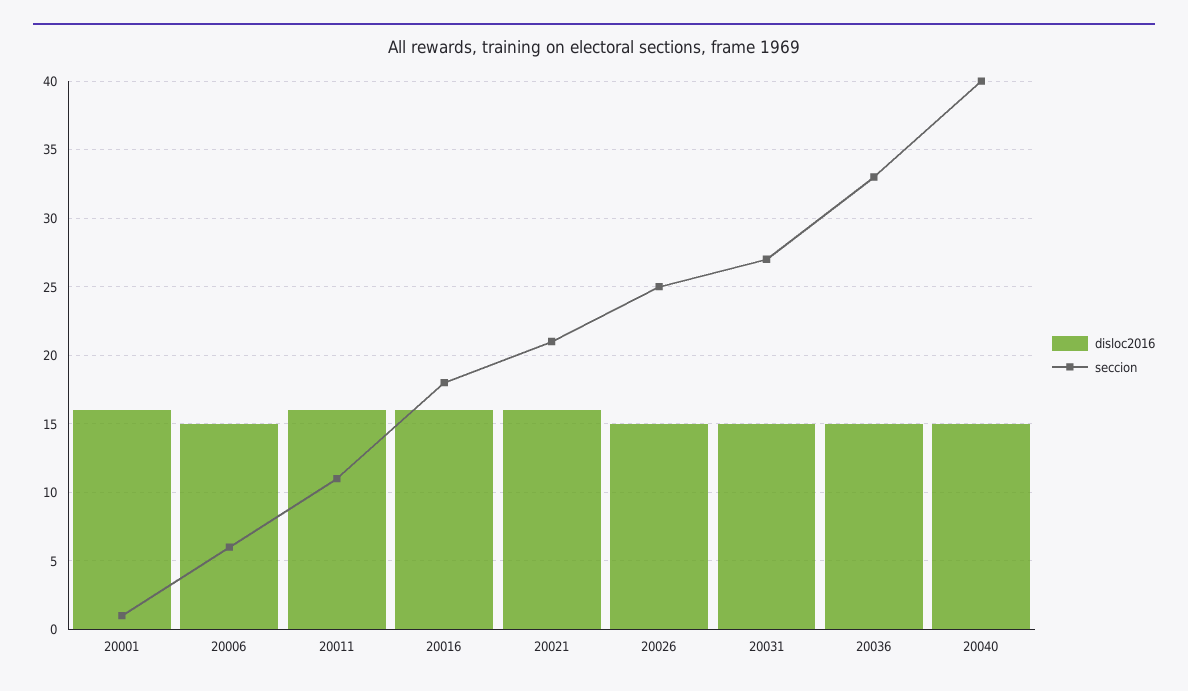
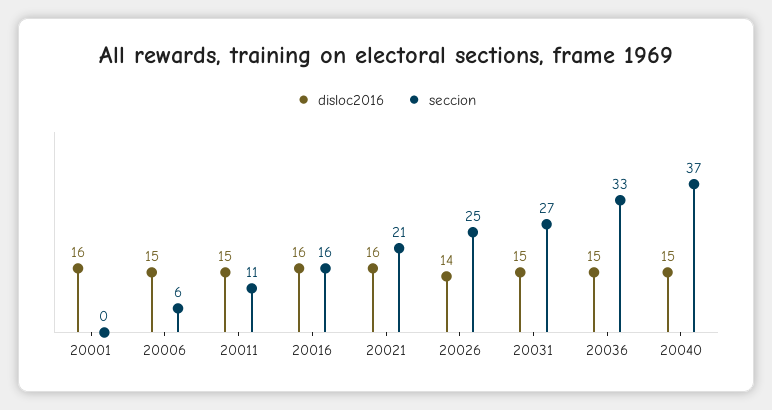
seccion, 20001: 1 -> 0
disloc2016, 20011: 16 -> 15
seccion, 20016: 18 -> 16
disloc2016, 20026: 15 -> 14
seccion, 20040: 40 -> 37

